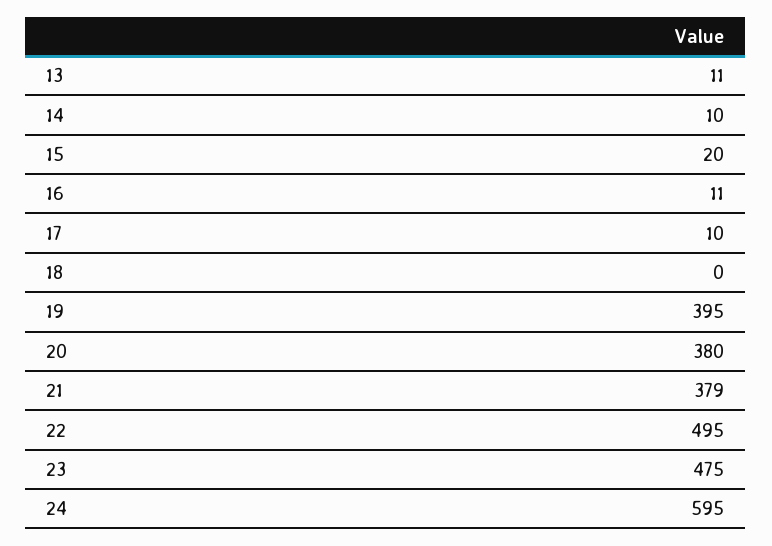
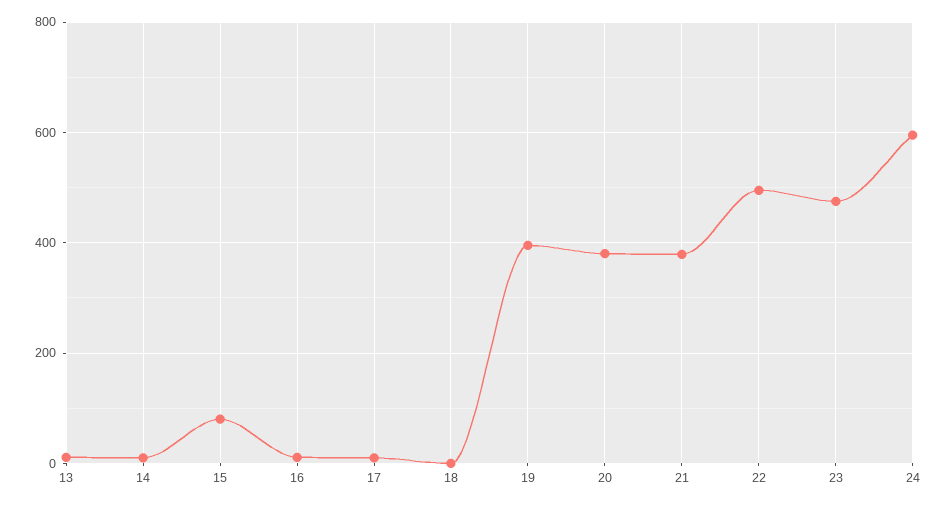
15: 20 -> 80

